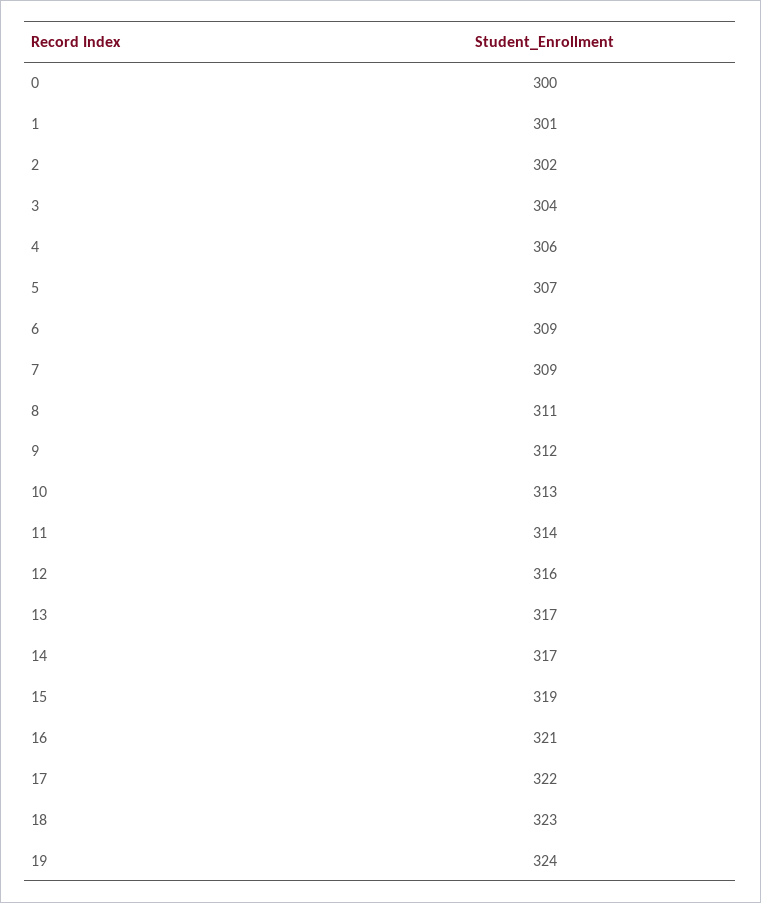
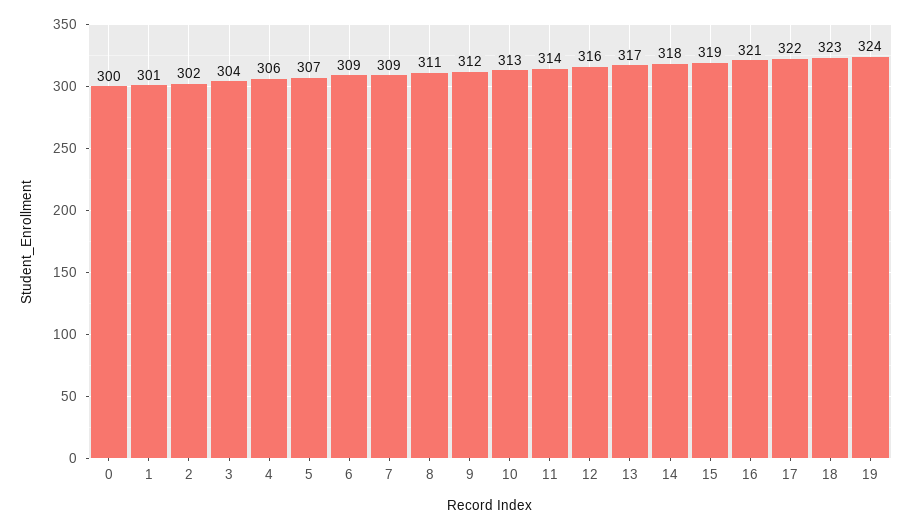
14: 317 -> 318

